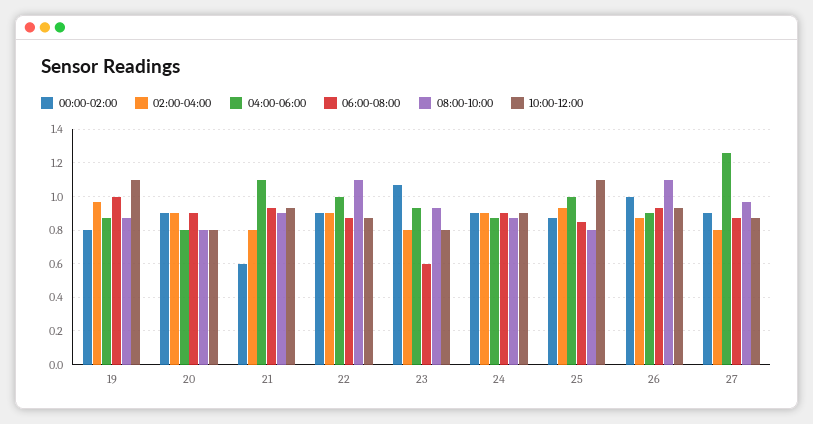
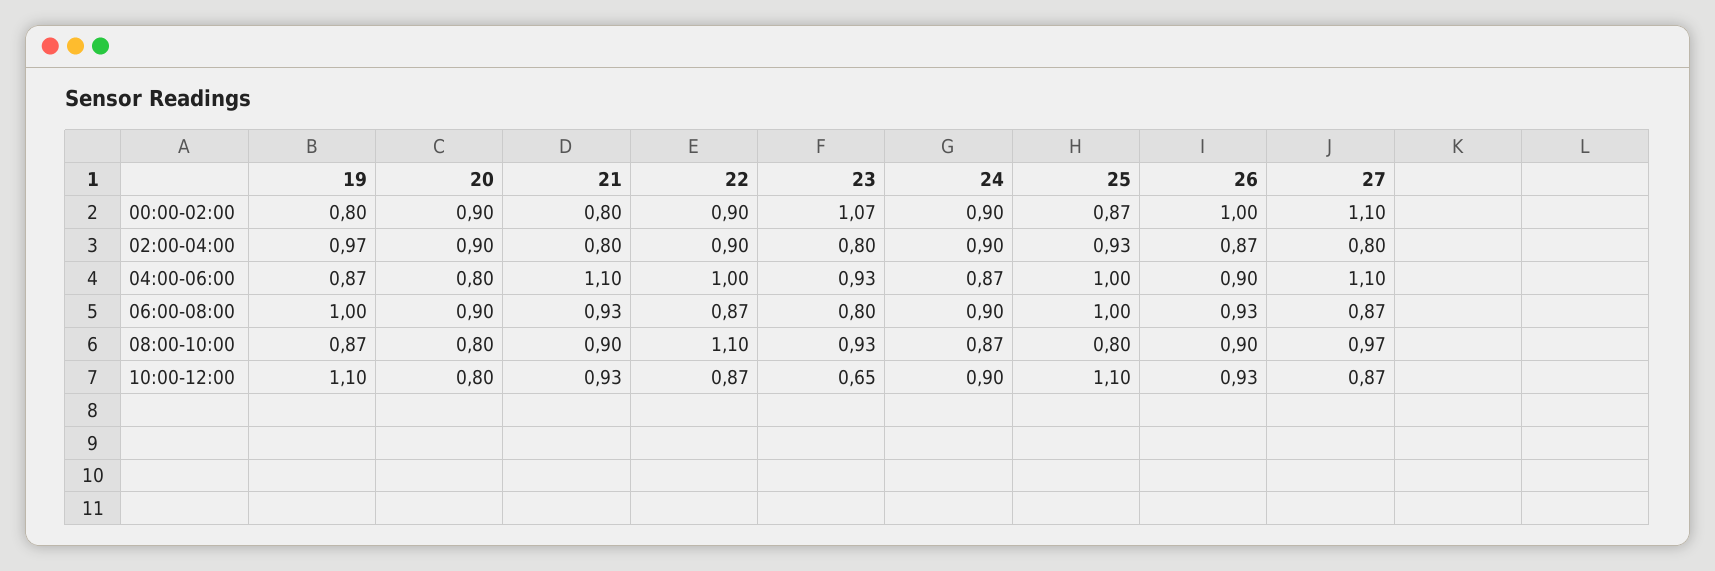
00:00-02:00, 21: 0.6 -> 0.8
06:00-08:00, 23: 0.6 -> 0.8
10:00-12:00, 23: 0.8 -> 0.65
06:00-08:00, 25: 0.85 -> 1
08:00-10:00, 26: 1.1 -> 0.9
00:00-02:00, 27: 0.9 -> 1.1
04:00-06:00, 27: 1.25 -> 1.1

